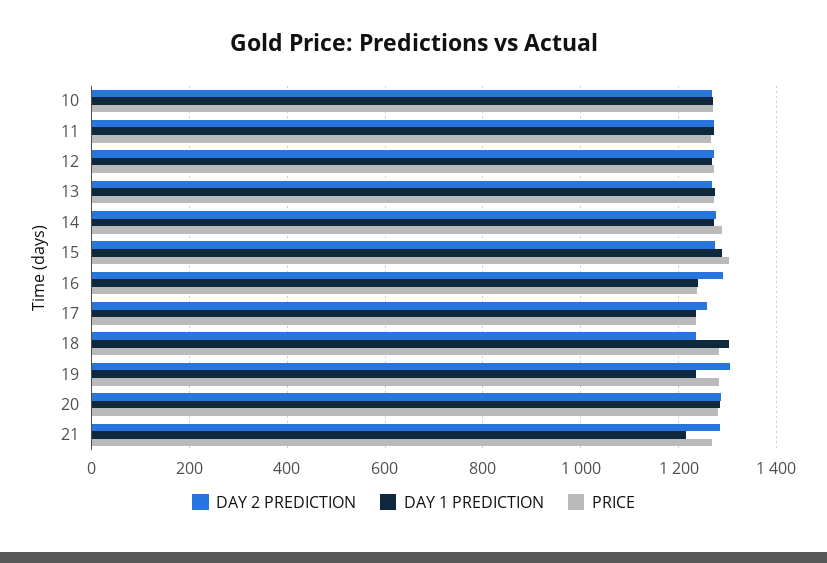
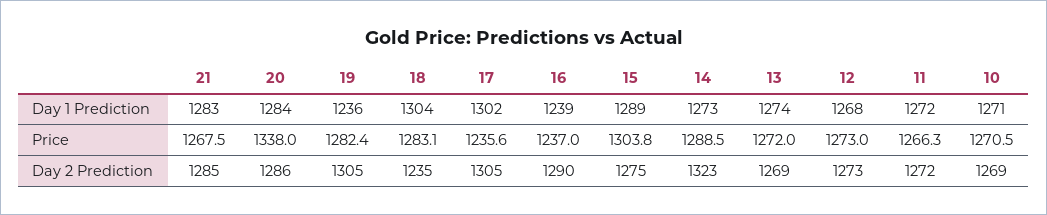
DAY 2 PREDICTION, 14: 1280 -> 1323
DAY 2 PREDICTION, 17: 1260 -> 1305
DAY 1 PREDICTION, 17: 1240 -> 1302
PRICE, 20: 1280 -> 1338
DAY 1 PREDICTION, 21: 1220 -> 1283

